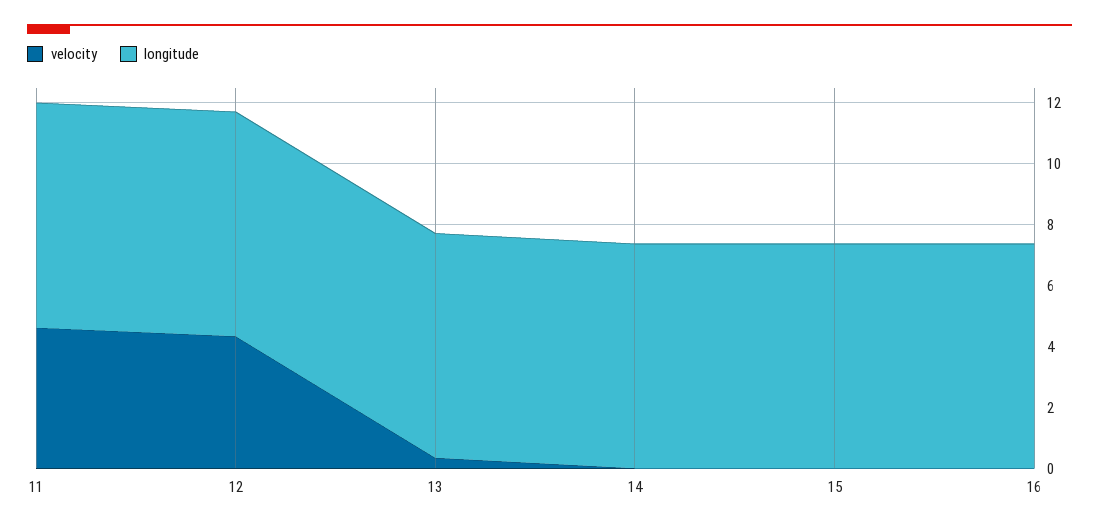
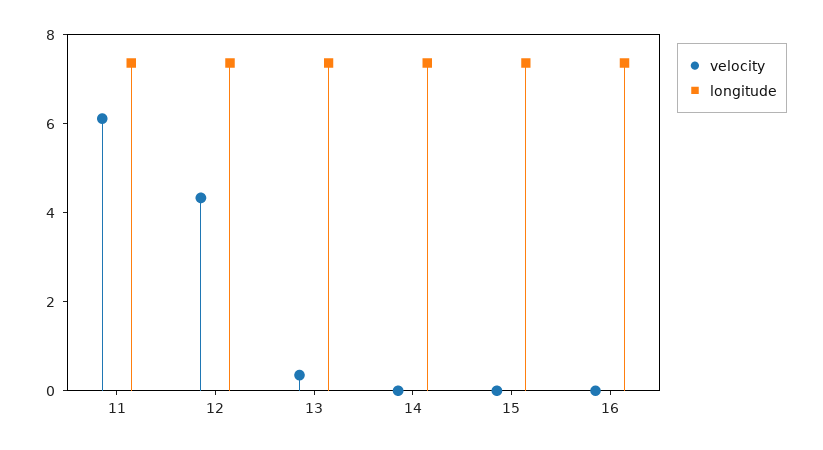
velocity, 11: 4.5 -> 6

